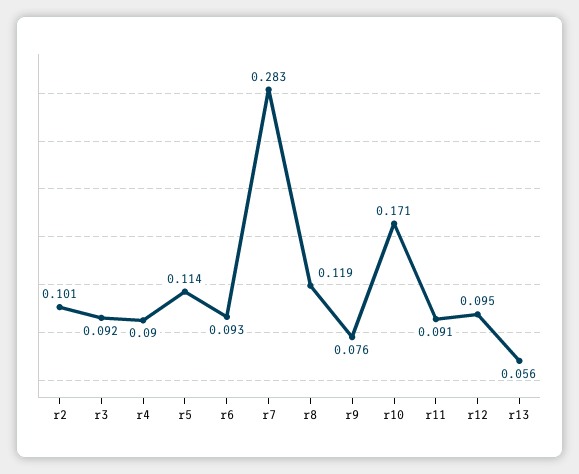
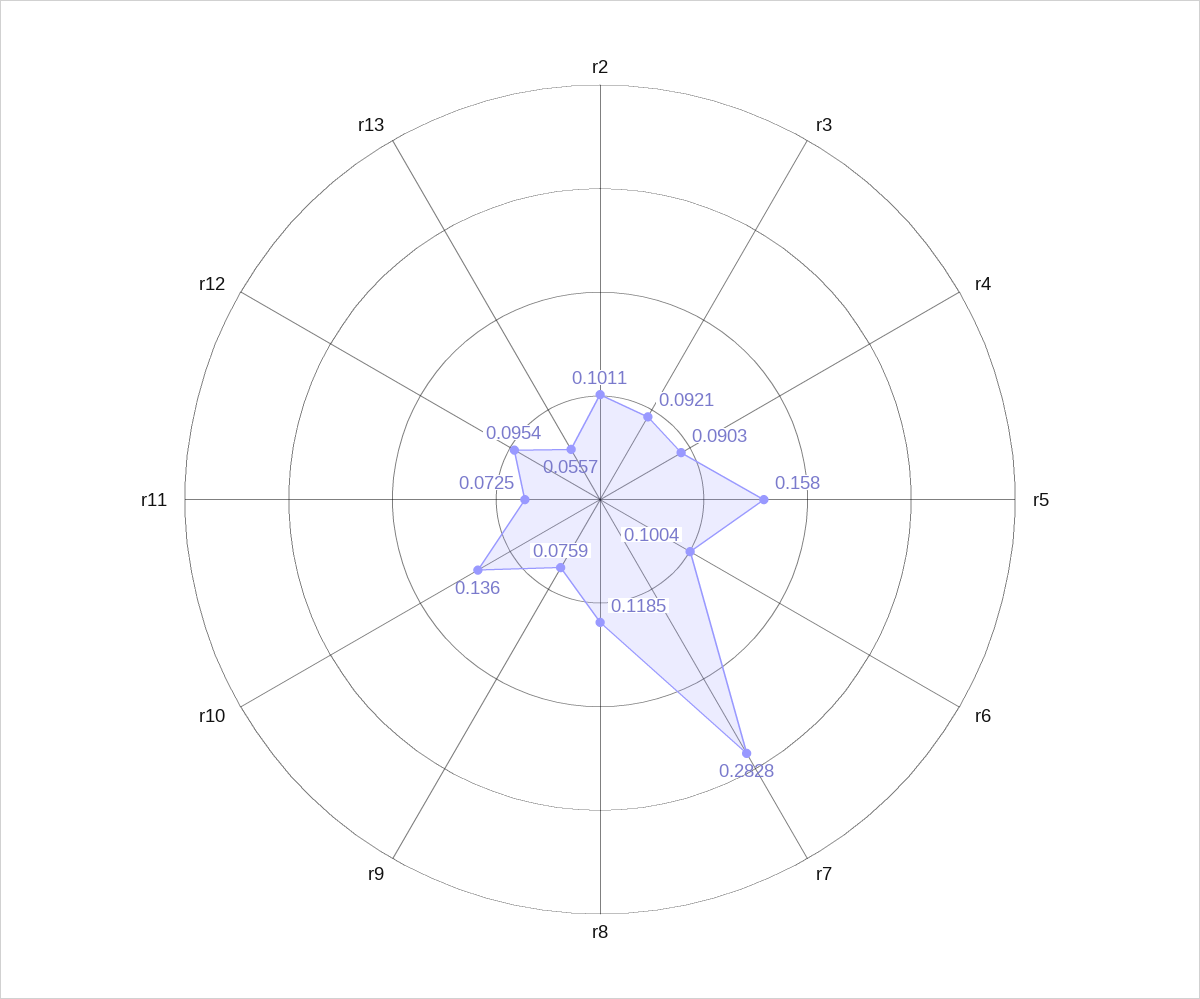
r5: 0.114 -> 0.158
r6: 0.093 -> 0.1004
r10: 0.171 -> 0.136
r11: 0.091 -> 0.0725

